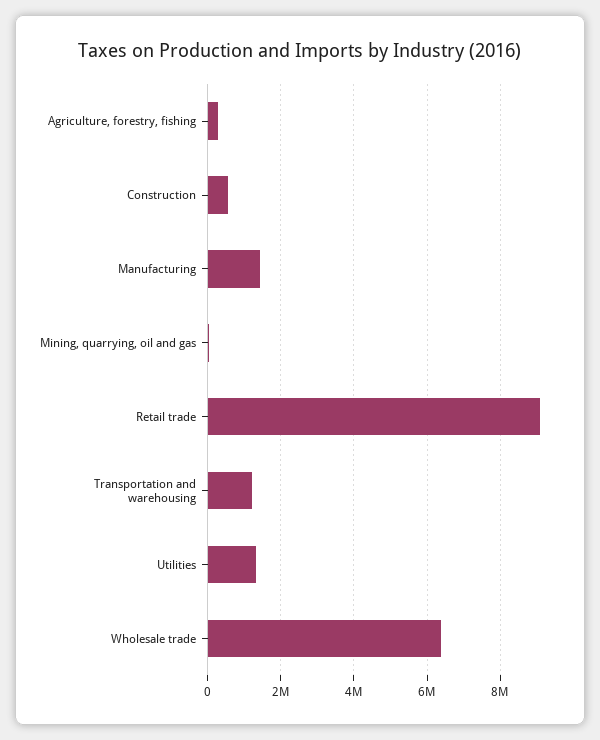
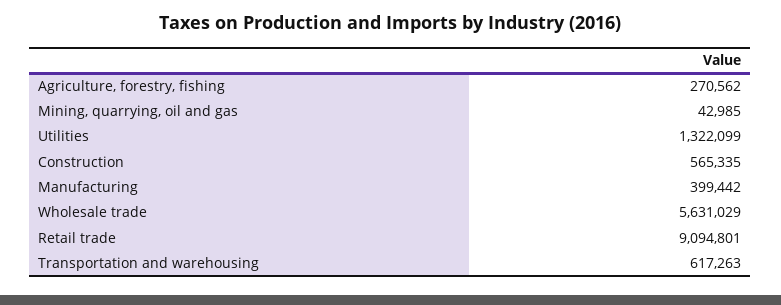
Manufacturing: 1400000 -> 399442
Transportation and warehousing: 1200000 -> 617263
Wholesale trade: 6400000 -> 5631029

